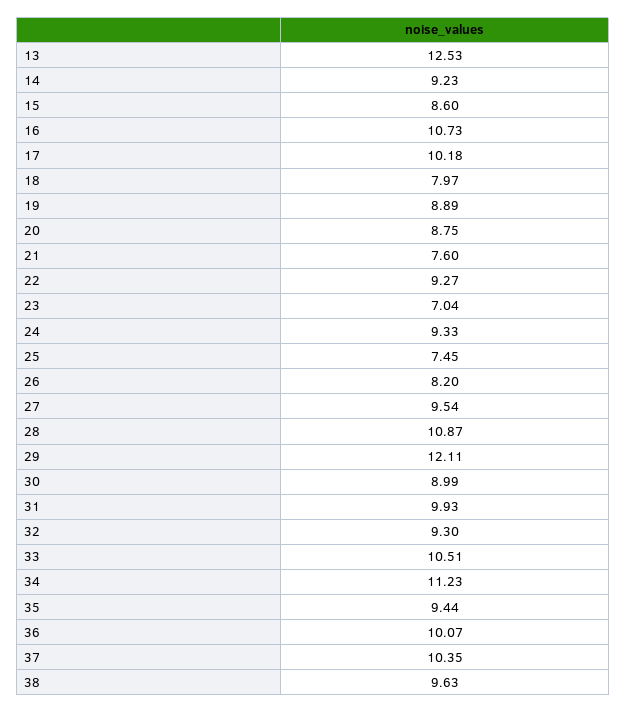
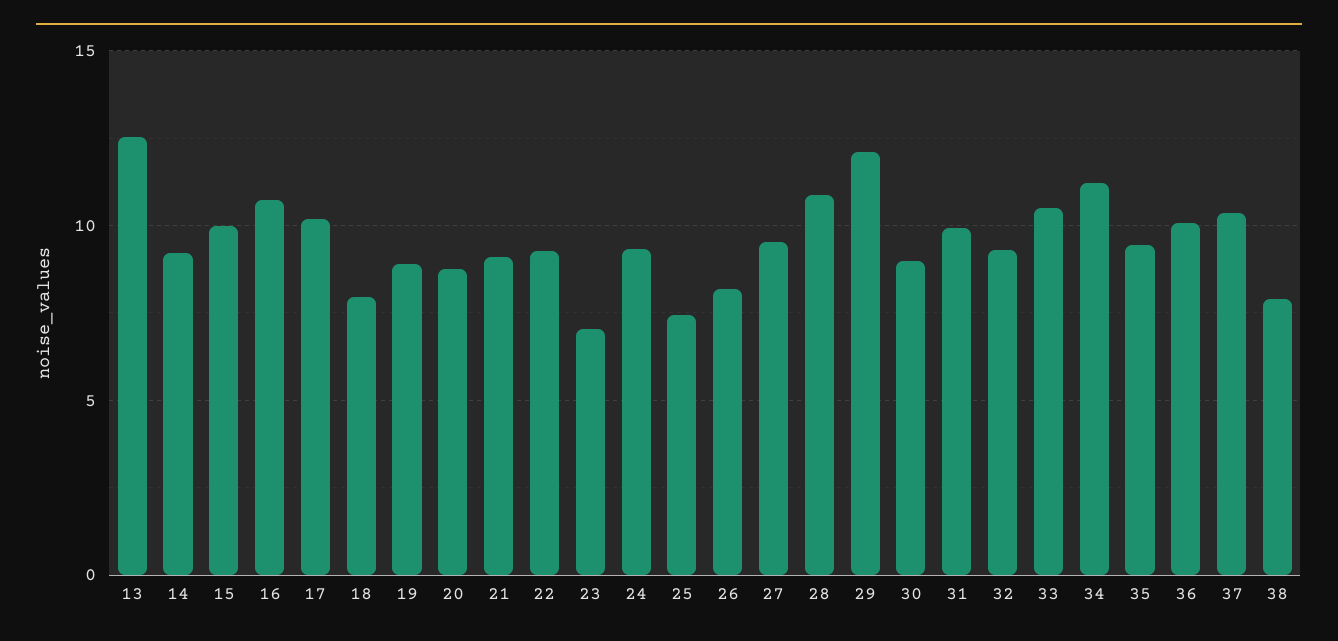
15: 8.6 -> 10
21: 7.6 -> 9
38: 9.63 -> 8

